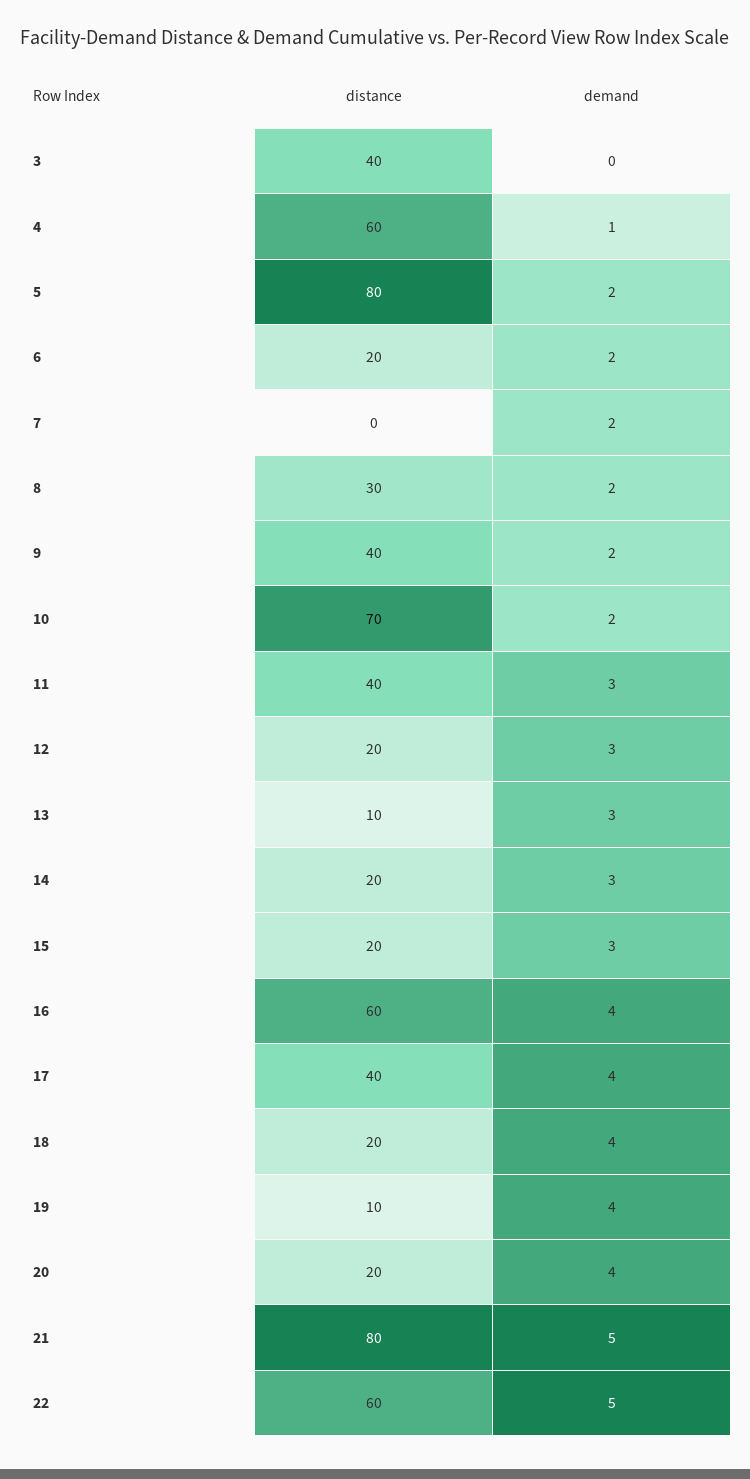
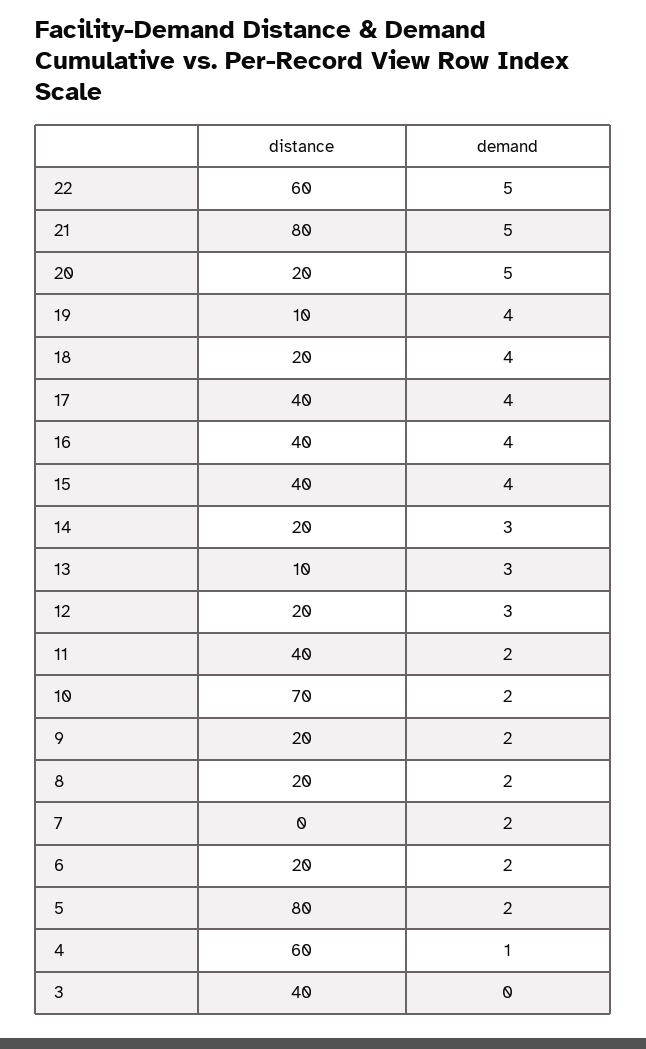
distance, 8: 30 -> 20
distance, 9: 40 -> 20
demand, 11: 3 -> 2
distance, 15: 20 -> 40
demand, 15: 3 -> 4
distance, 16: 60 -> 40
demand, 20: 4 -> 5

